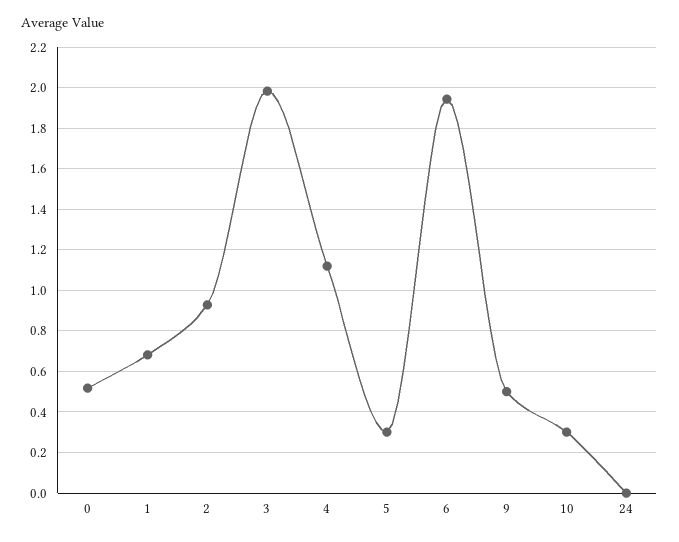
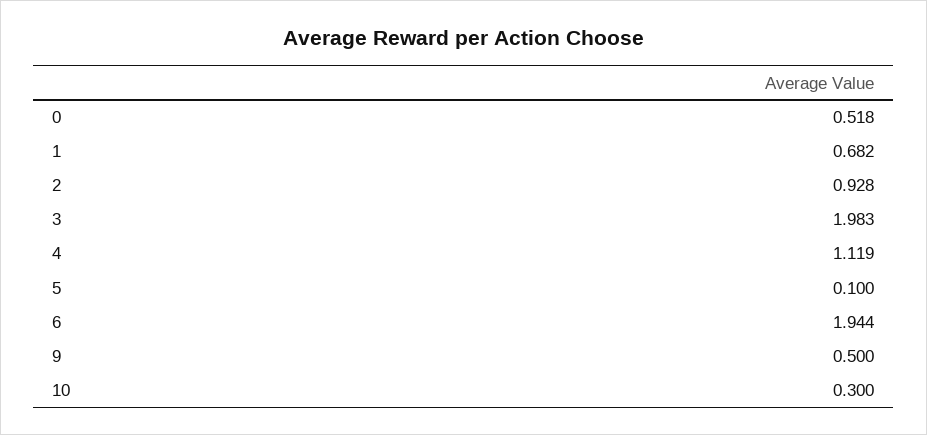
5: 0.3 -> 0.1
24: 0 -> none

